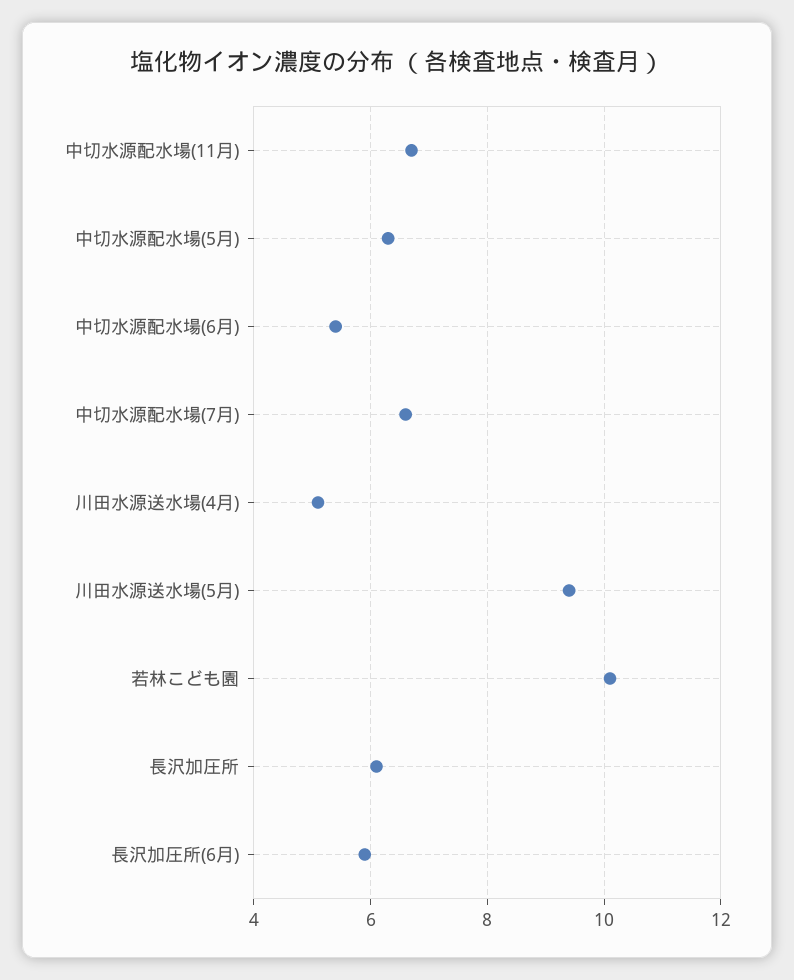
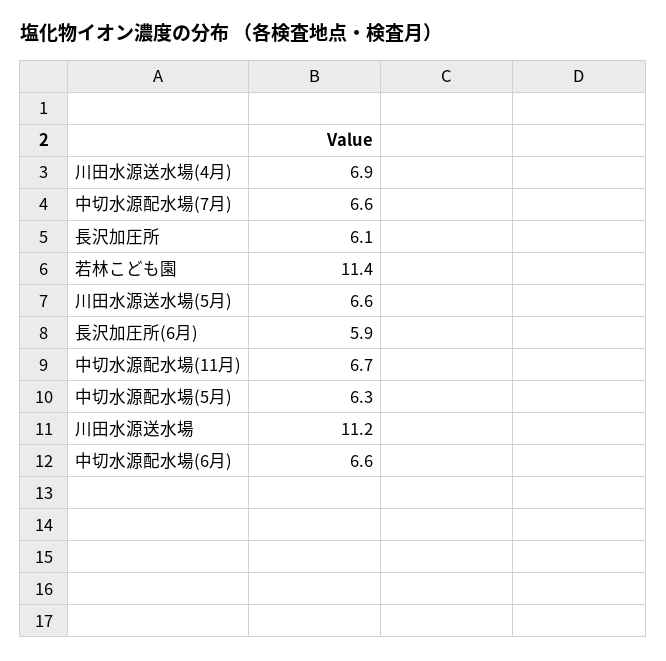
中切水源配水場(6月): 5.5 -> 6.6
川田水源送水場(4月): 5 -> 6.9
川田水源送水場(5月): 9.5 -> 6.6
若林こども園: 10 -> 11.4
川田水源送水場: none -> 11.2

